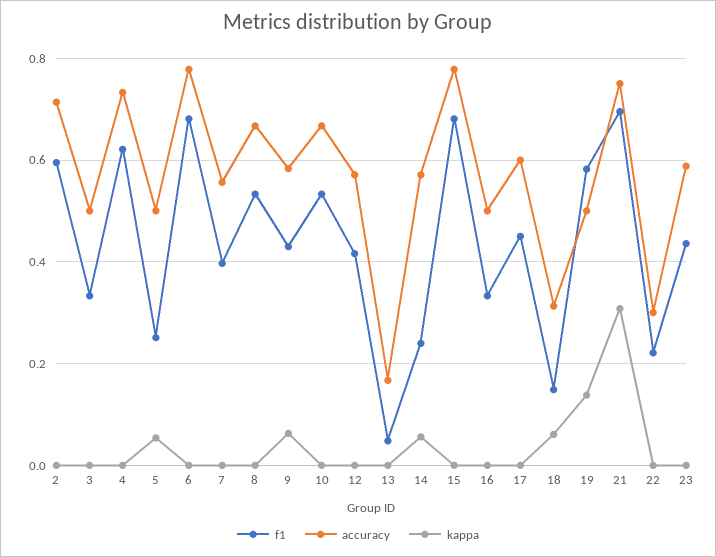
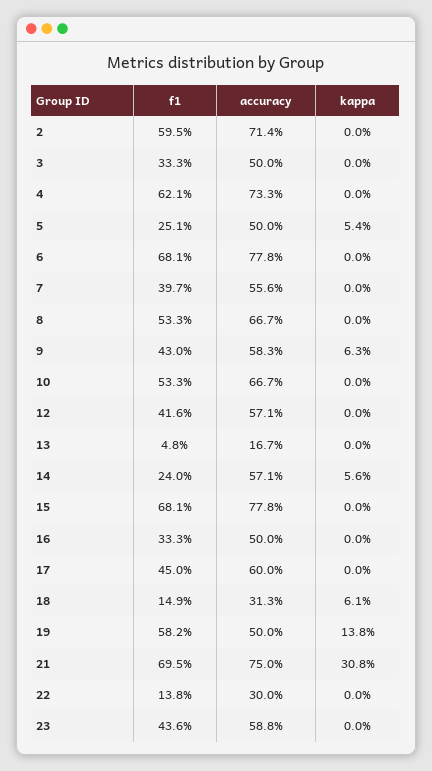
f1, 22: 0.22 -> 0.138

